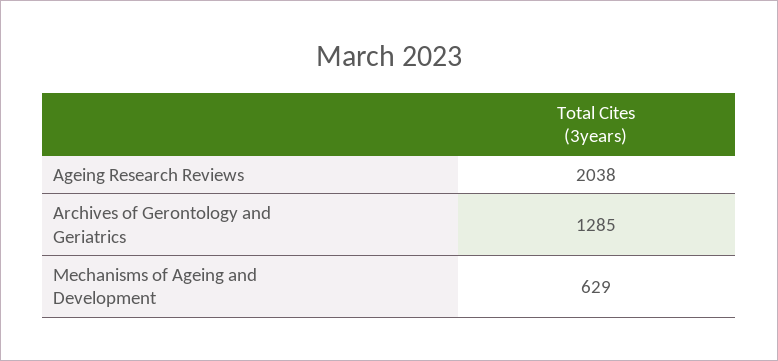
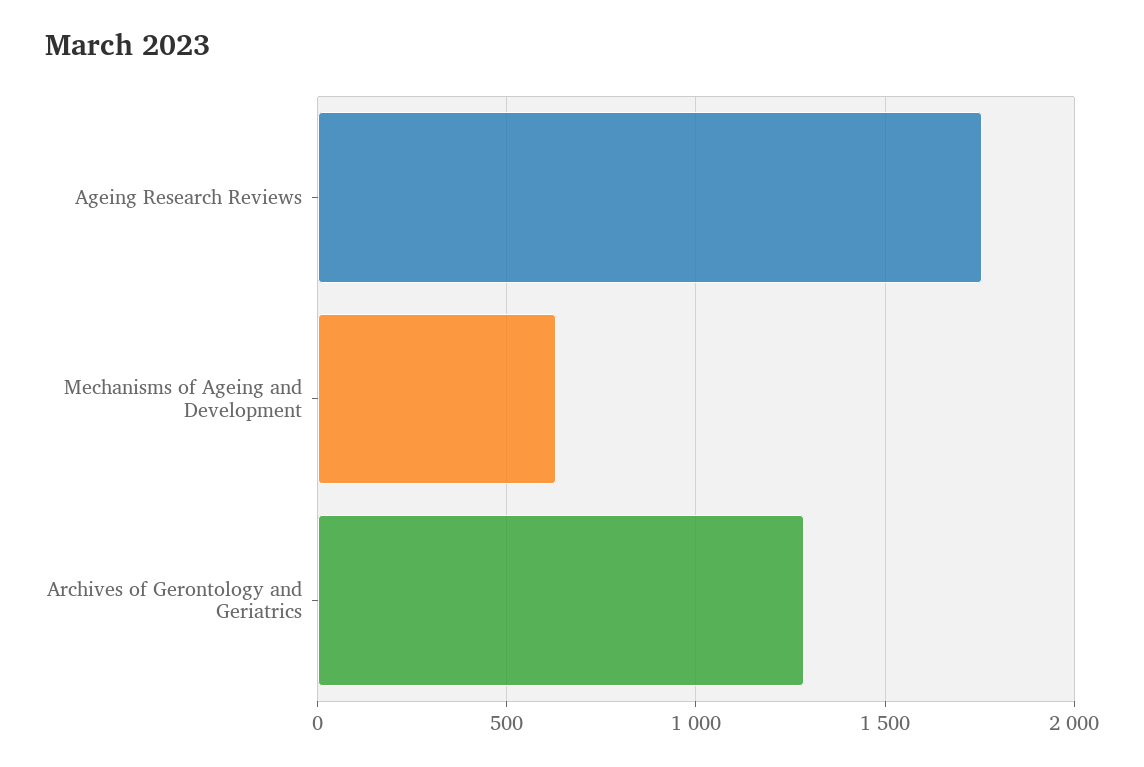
Ageing Research Reviews: 2038 -> 1750

